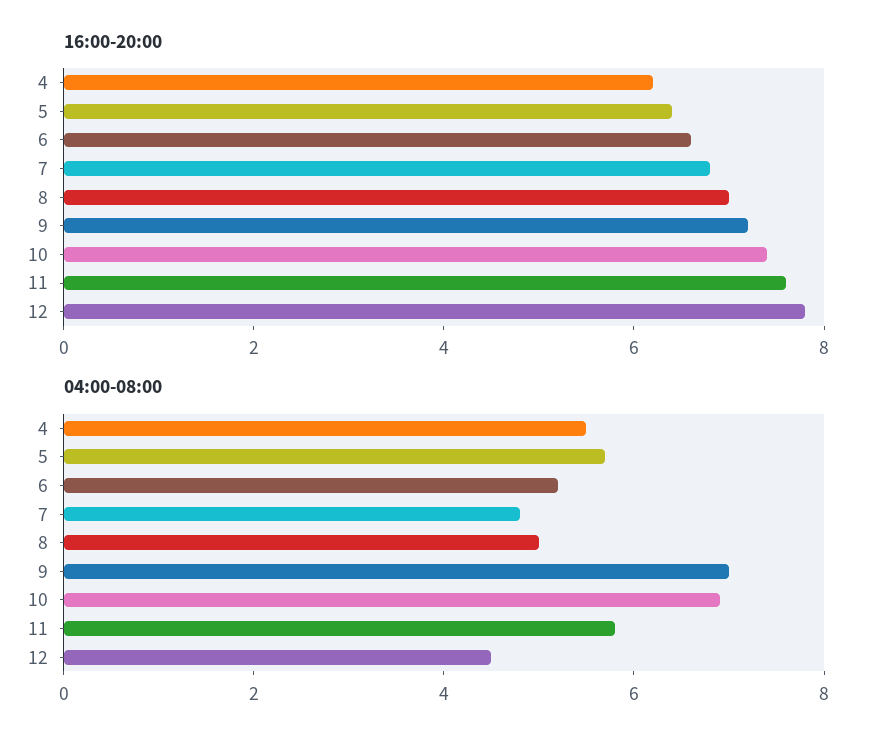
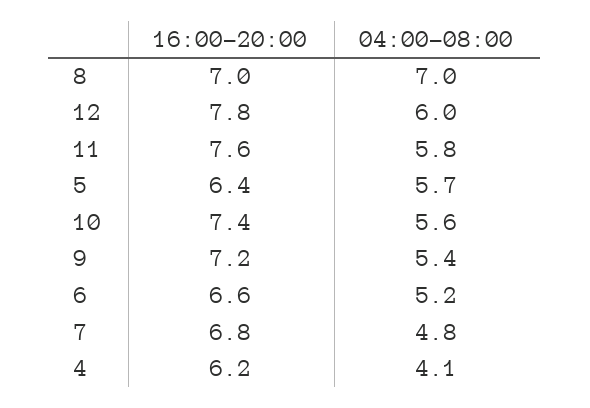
04:00-08:00, 4: 5.5 -> 4.1
04:00-08:00, 8: 5 -> 7
04:00-08:00, 9: 7 -> 5.4
04:00-08:00, 10: 7 -> 5.6
04:00-08:00, 12: 4.5 -> 6

